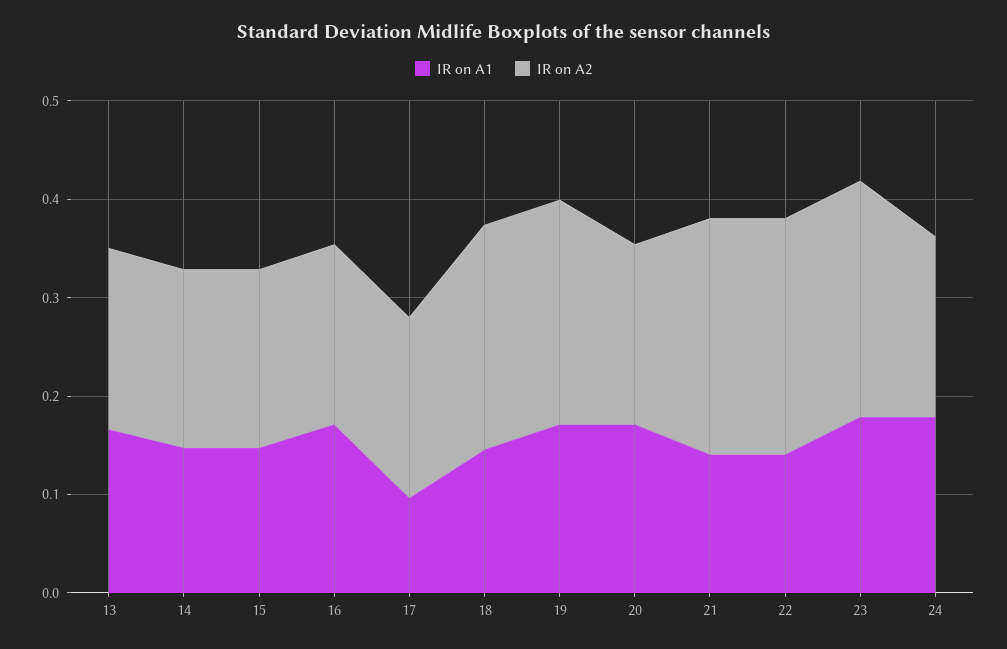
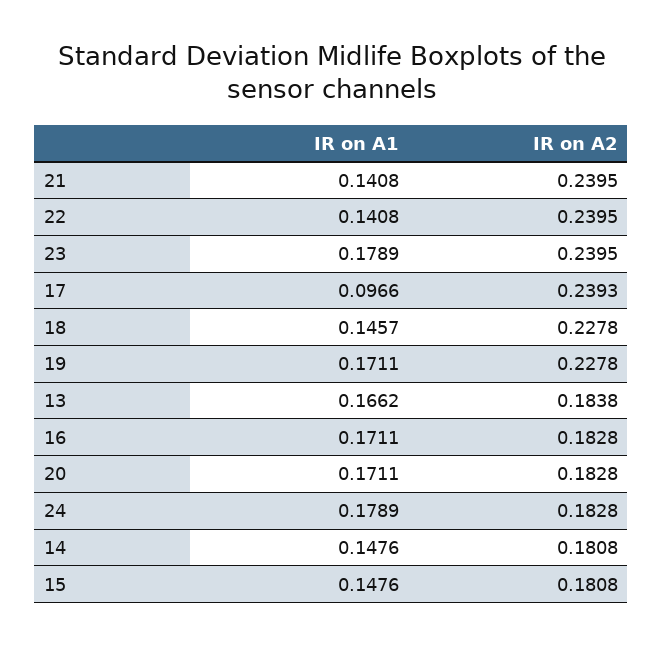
IR on A2, 17: 0.18 -> 0.2393

